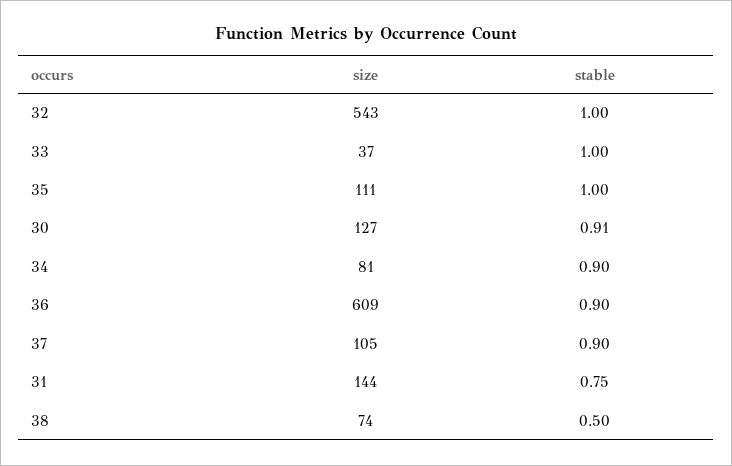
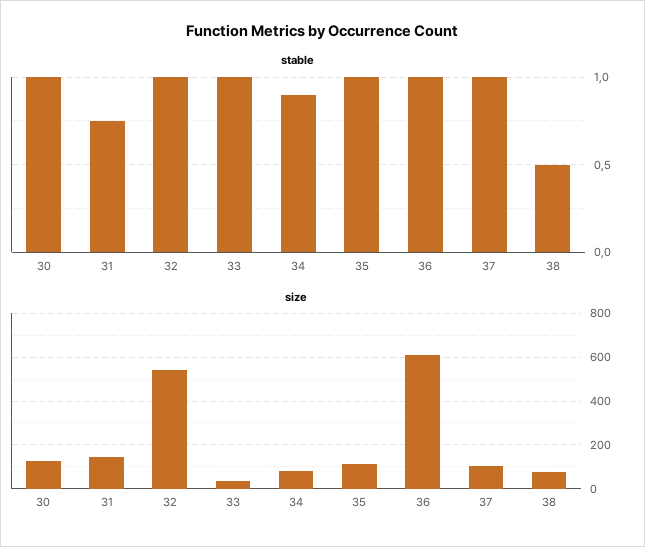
stable, 30: 0.91 -> 1
stable, 36: 0.9 -> 1
stable, 37: 0.9 -> 1

